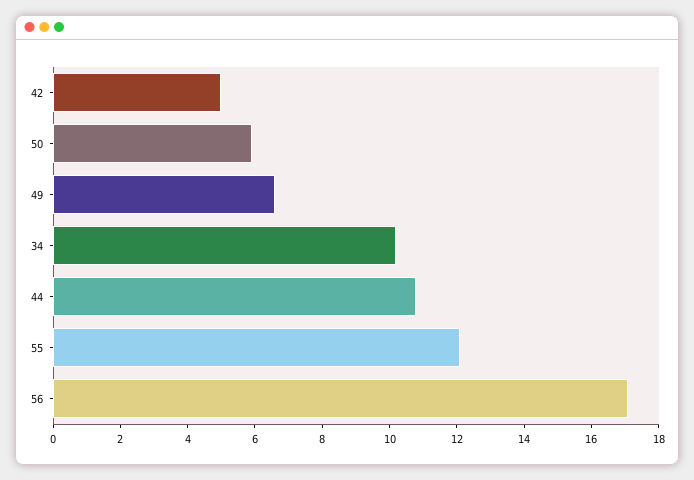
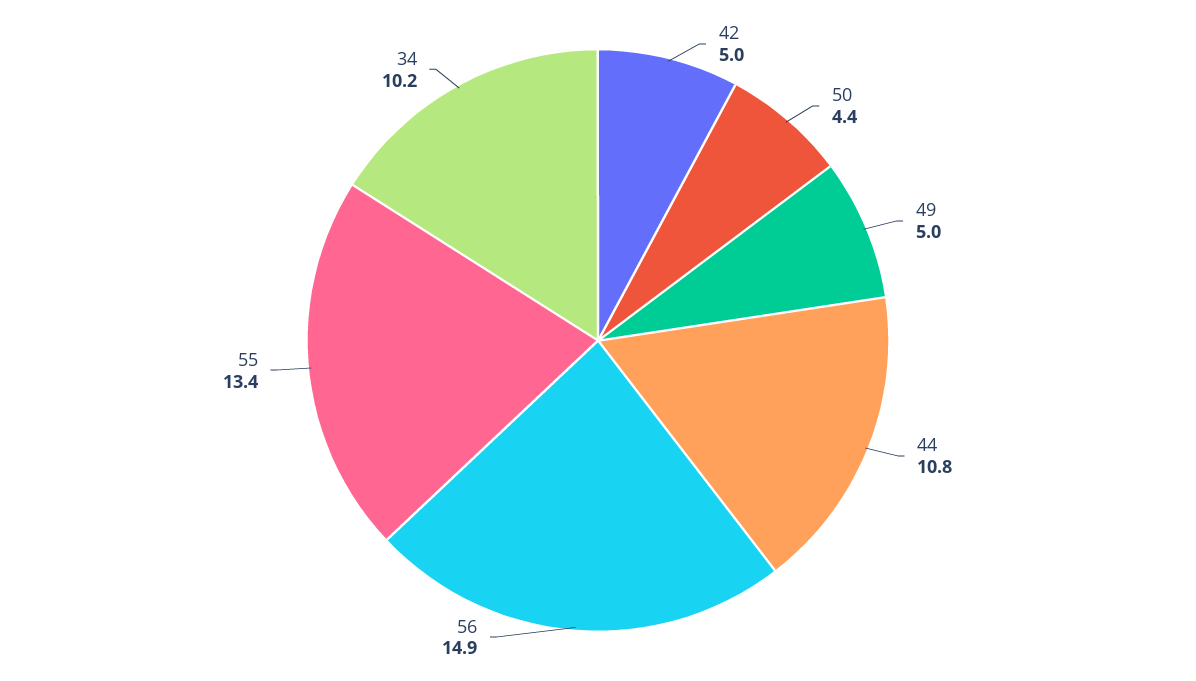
50: 6 -> 4.4
49: 6.5 -> 5
55: 12 -> 13.4
56: 17 -> 14.9

